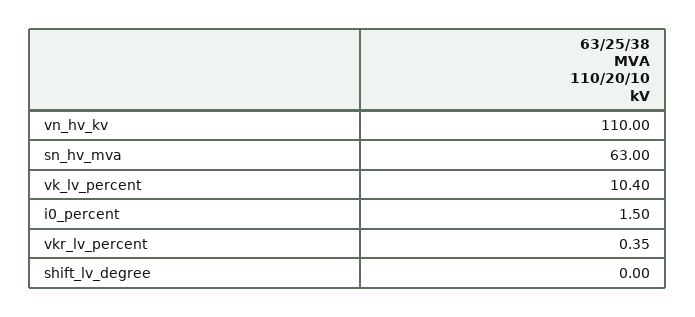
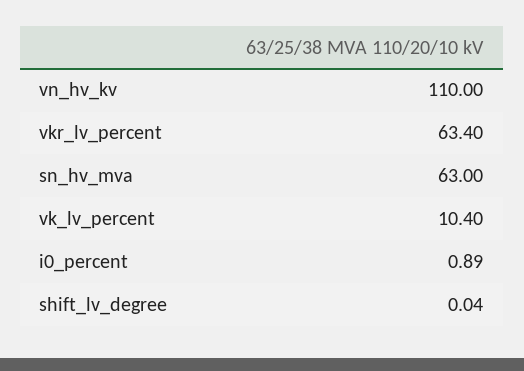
i0_percent: 1.5 -> 0.89
vkr_lv_percent: 0.35 -> 63.4
shift_lv_degree: 0 -> 0.04

